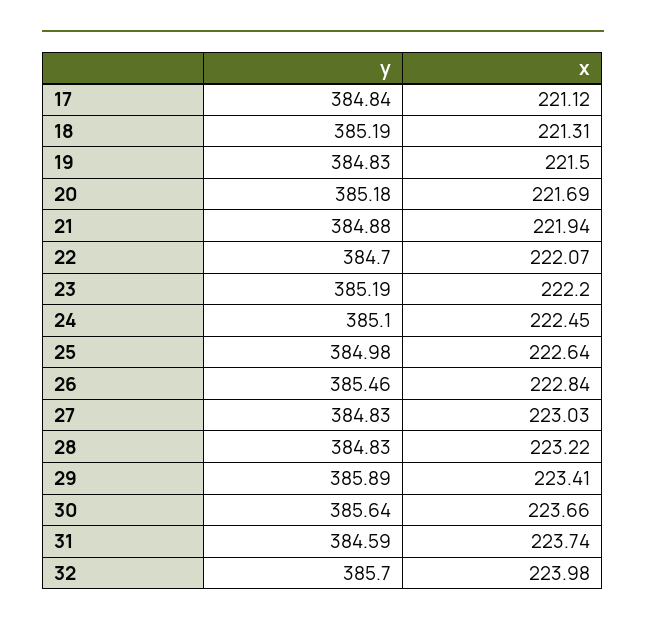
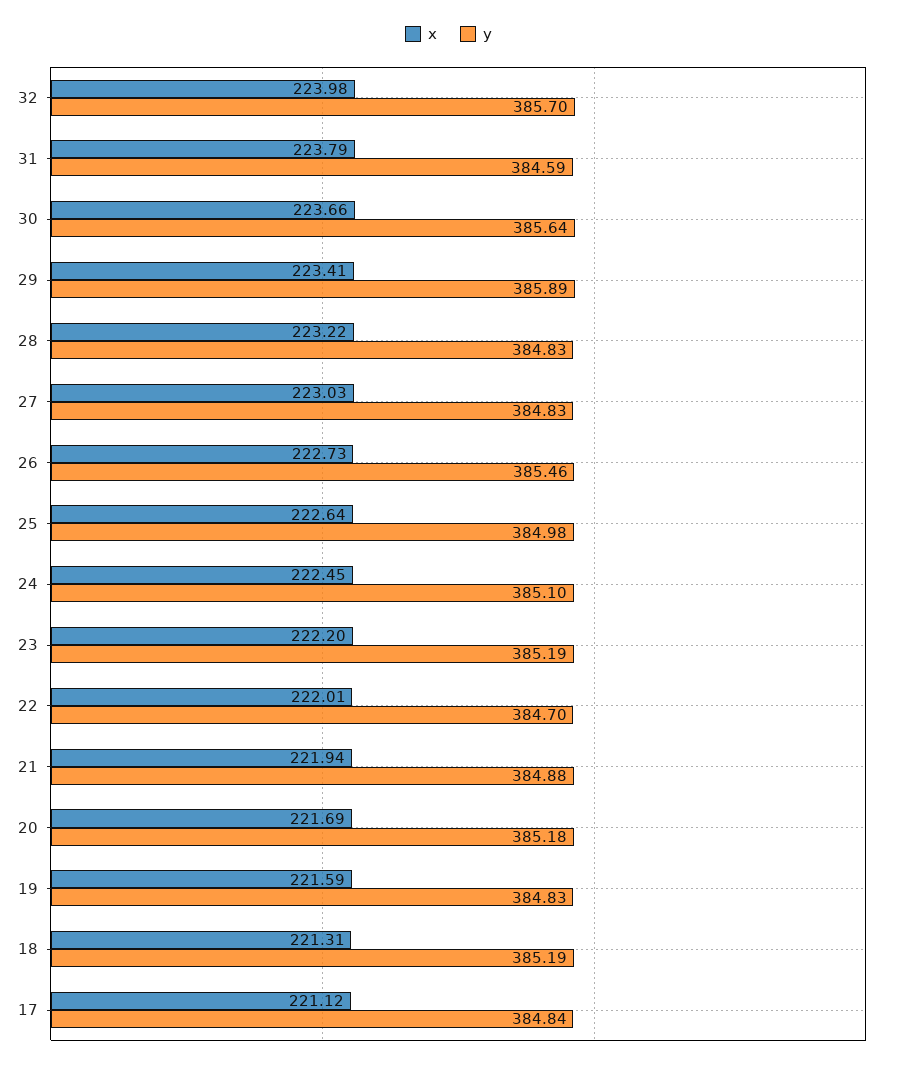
x, 19: 221.5 -> 221.59
x, 22: 222.07 -> 222.01
x, 26: 222.84 -> 222.73
x, 31: 223.74 -> 223.79

